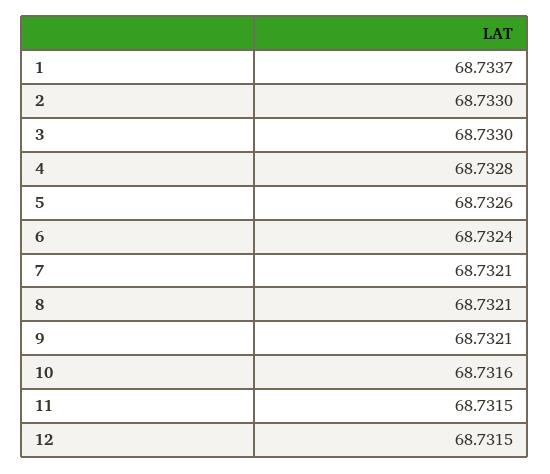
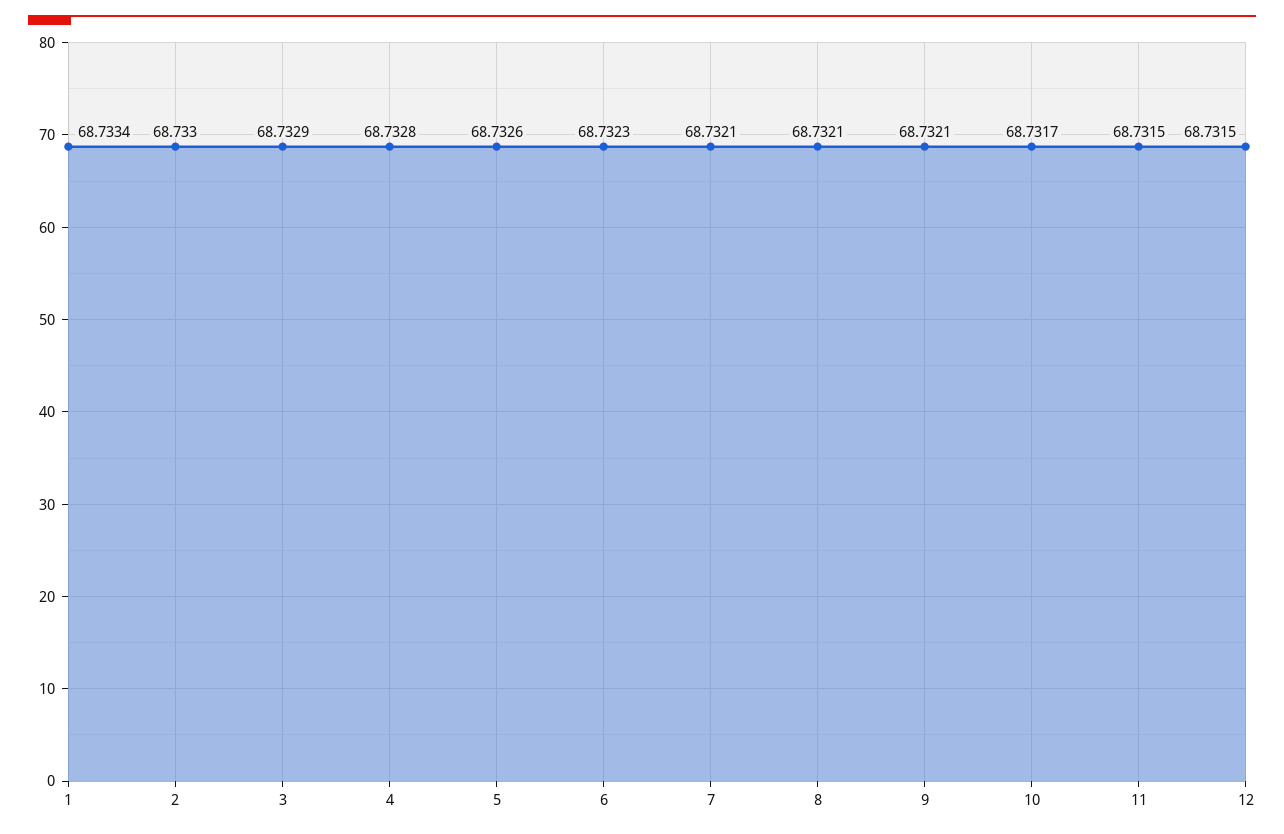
1: 68.7337 -> 68.7334
3: 68.733 -> 68.7329
6: 68.7324 -> 68.7323
10: 68.7316 -> 68.7317

